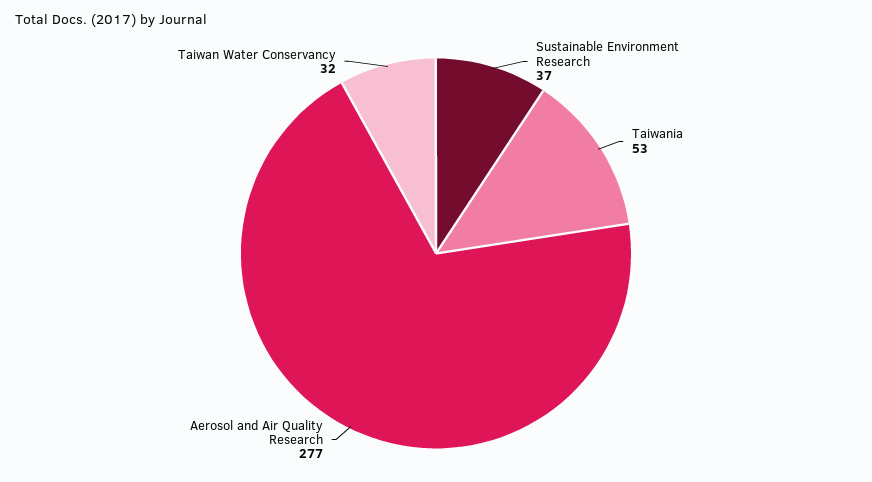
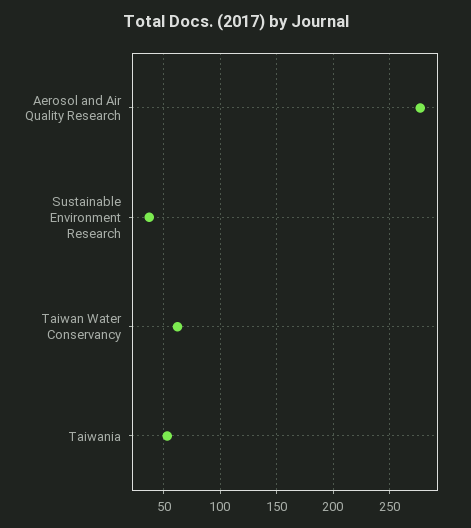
Taiwan Water Conservancy: 32 -> 60

